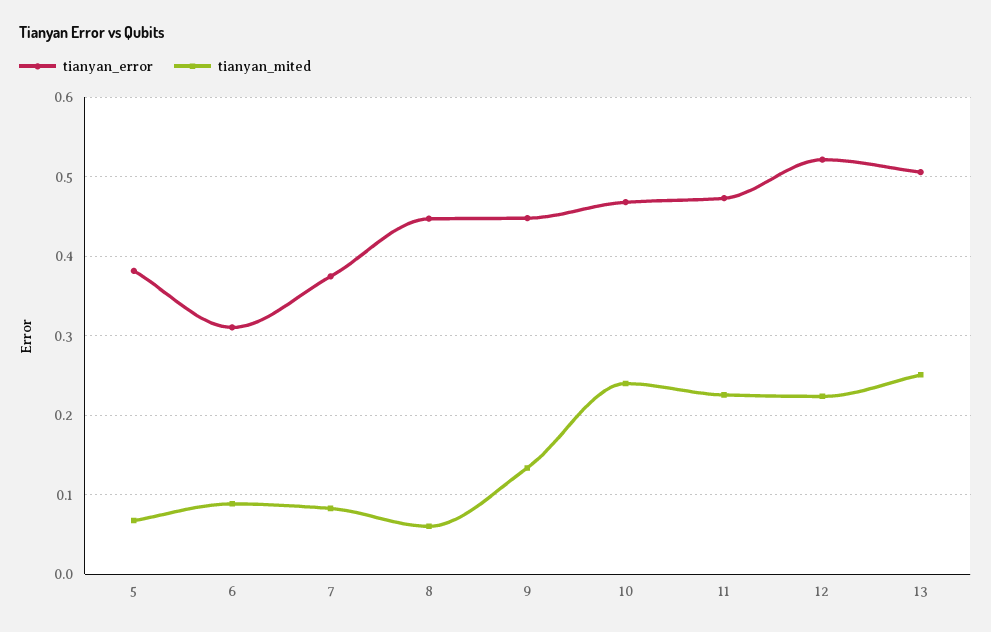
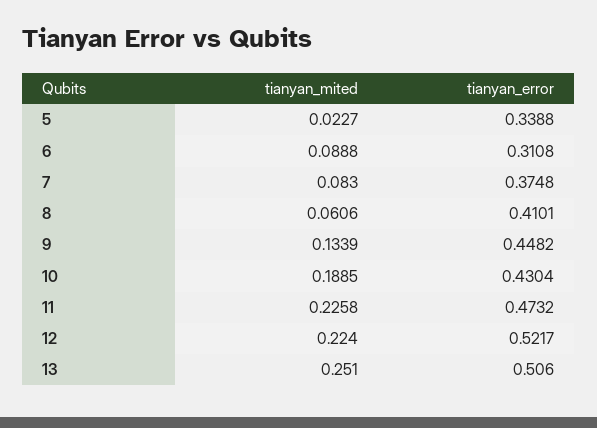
tianyan_error, 5: 0.38 -> 0.3388
tianyan_mited, 5: 0.07 -> 0.0227
tianyan_error, 8: 0.45 -> 0.4101
tianyan_error, 10: 0.47 -> 0.4304
tianyan_mited, 10: 0.24 -> 0.1885

